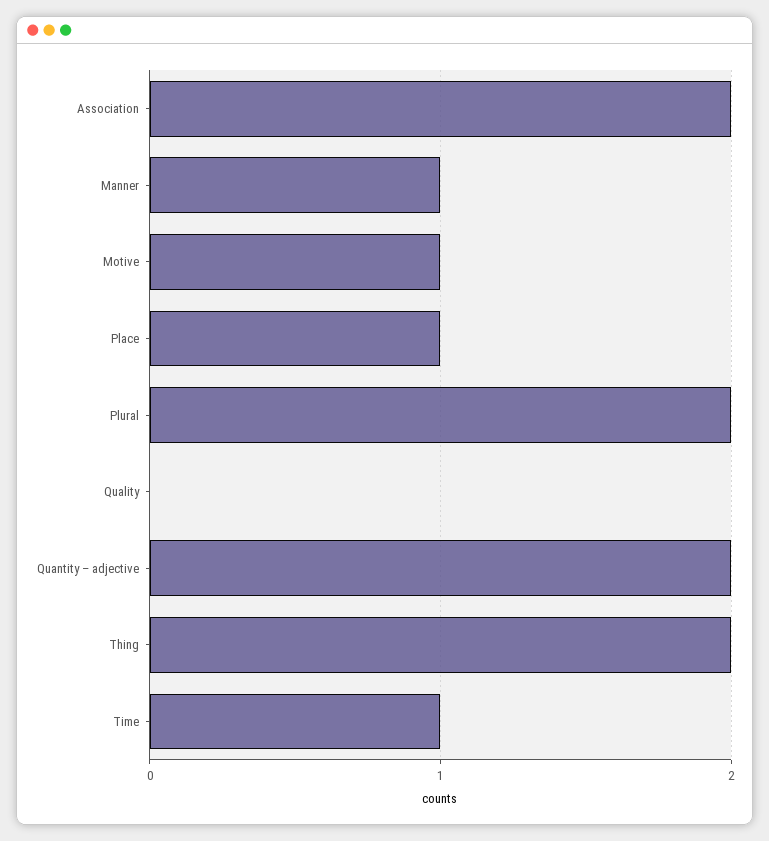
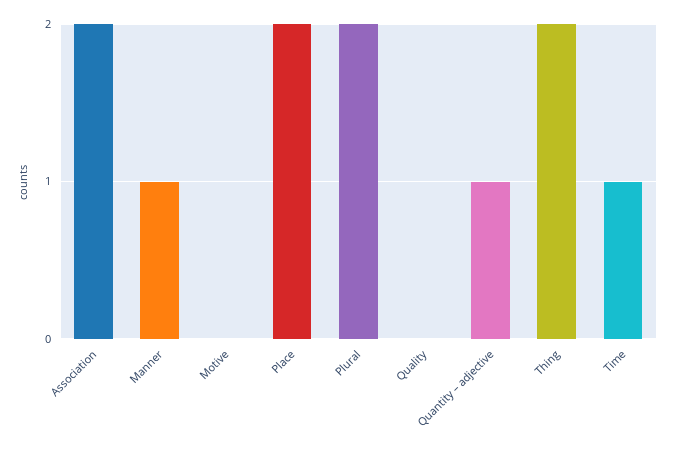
Motive: 1 -> 0
Place: 1 -> 2
Quantity – adjective: 2 -> 1

